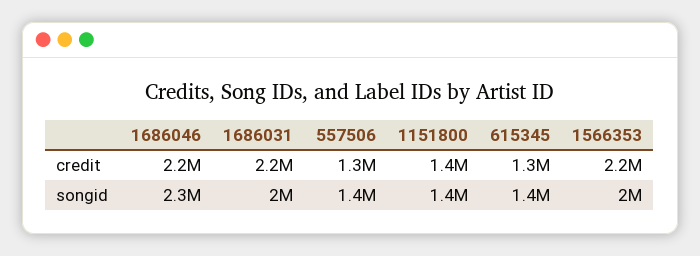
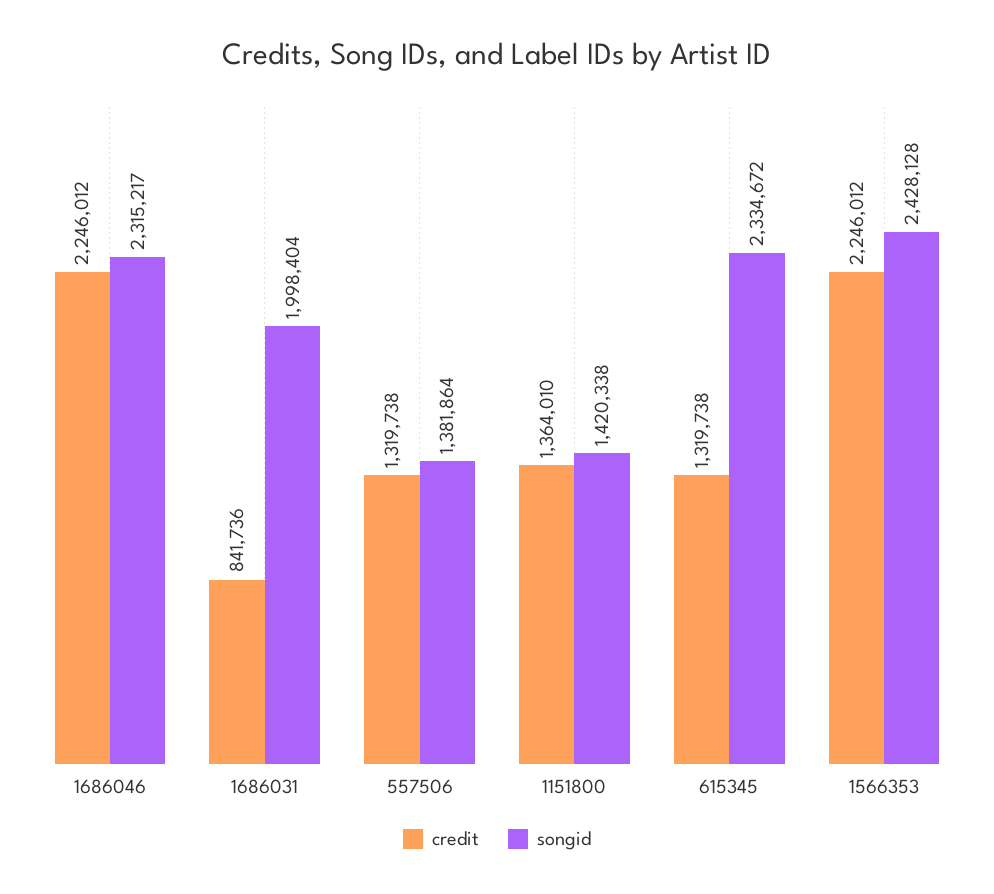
credit, 1686031: 2200000 -> 841736
songid, 615345: 1400000 -> 2334672
songid, 1566353: 2000000 -> 2428128

